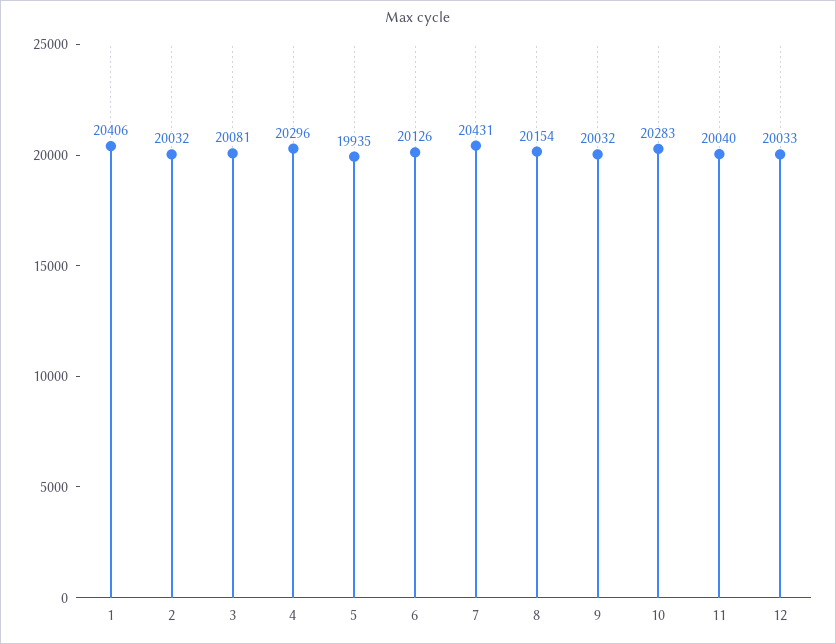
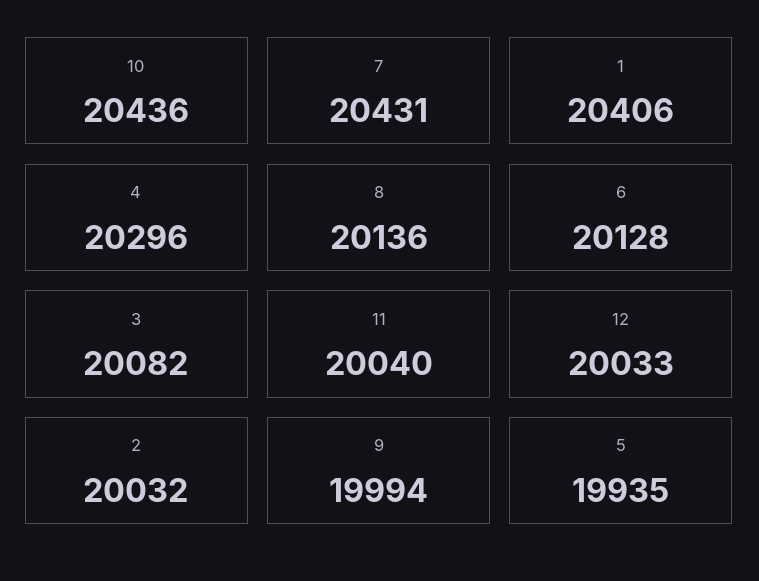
3: 20081 -> 20082
6: 20126 -> 20128
8: 20154 -> 20136
9: 20032 -> 19994
10: 20283 -> 20436

